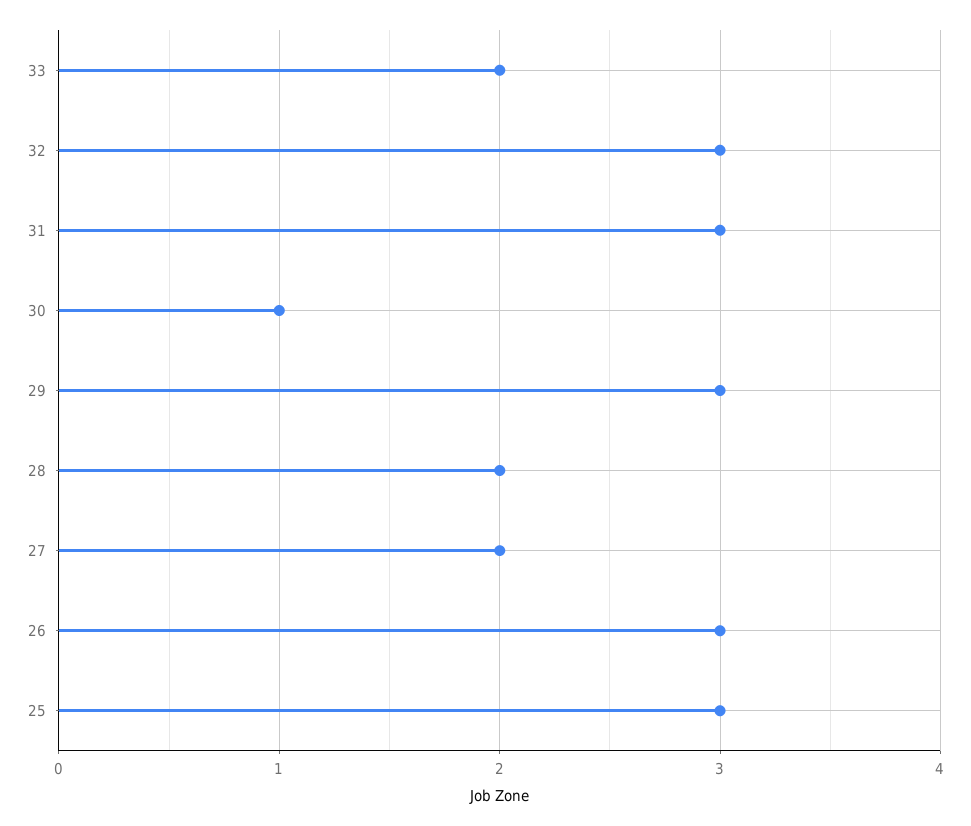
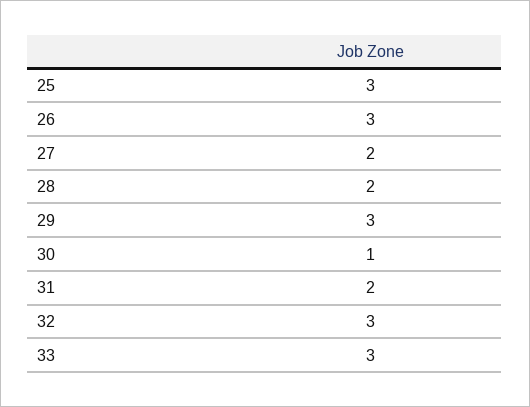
33: 2 -> 3
31: 3 -> 2

